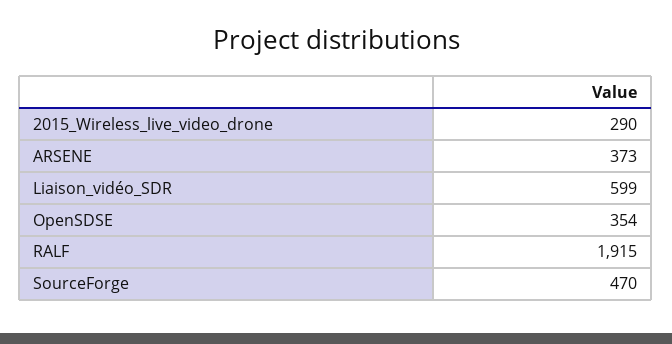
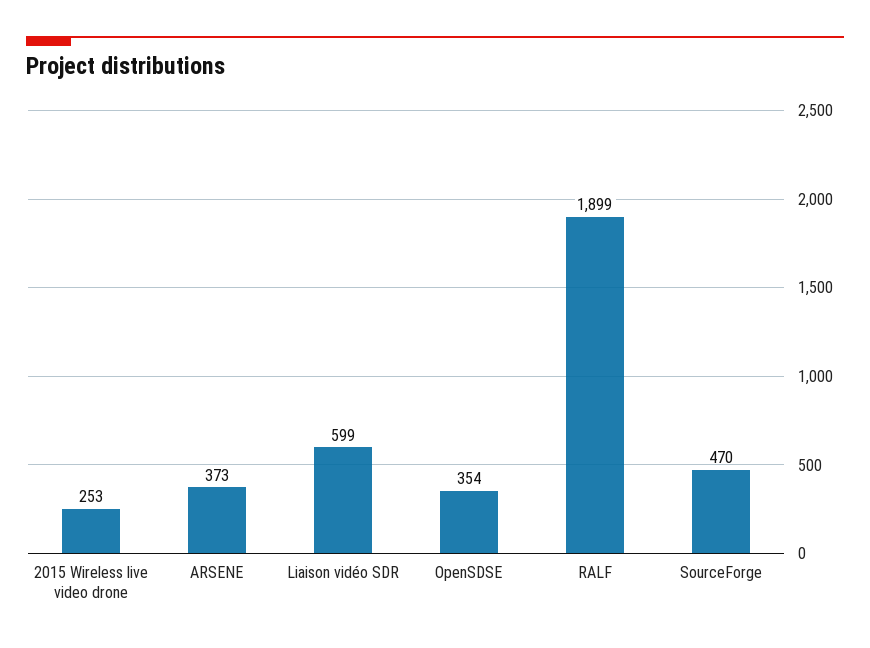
2015_Wireless_live_video_drone: 290 -> 253
RALF: 1915 -> 1899

